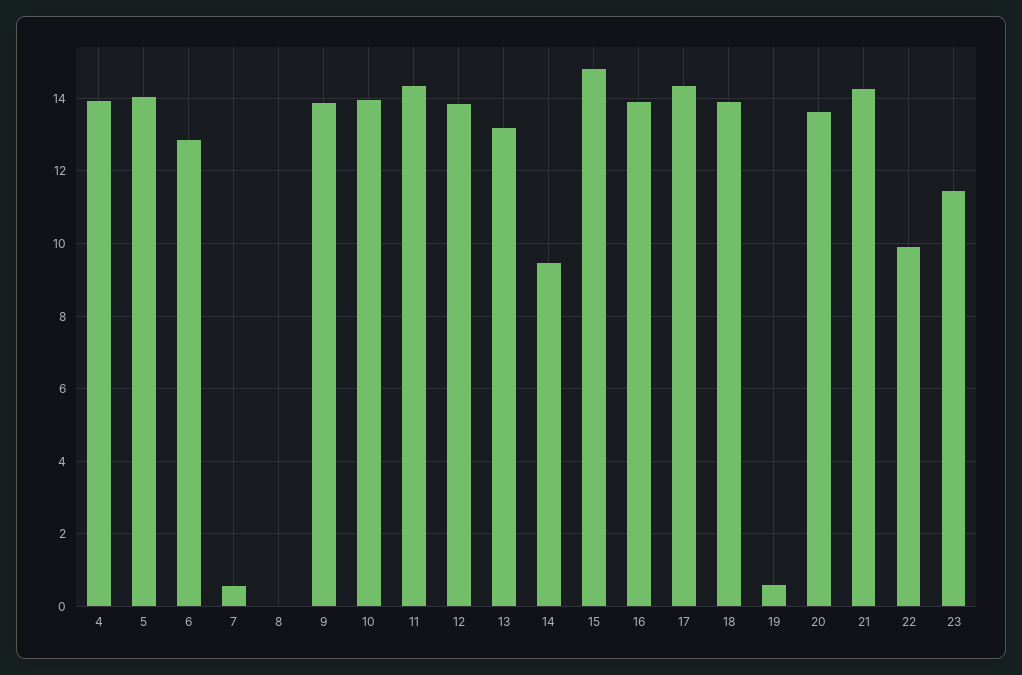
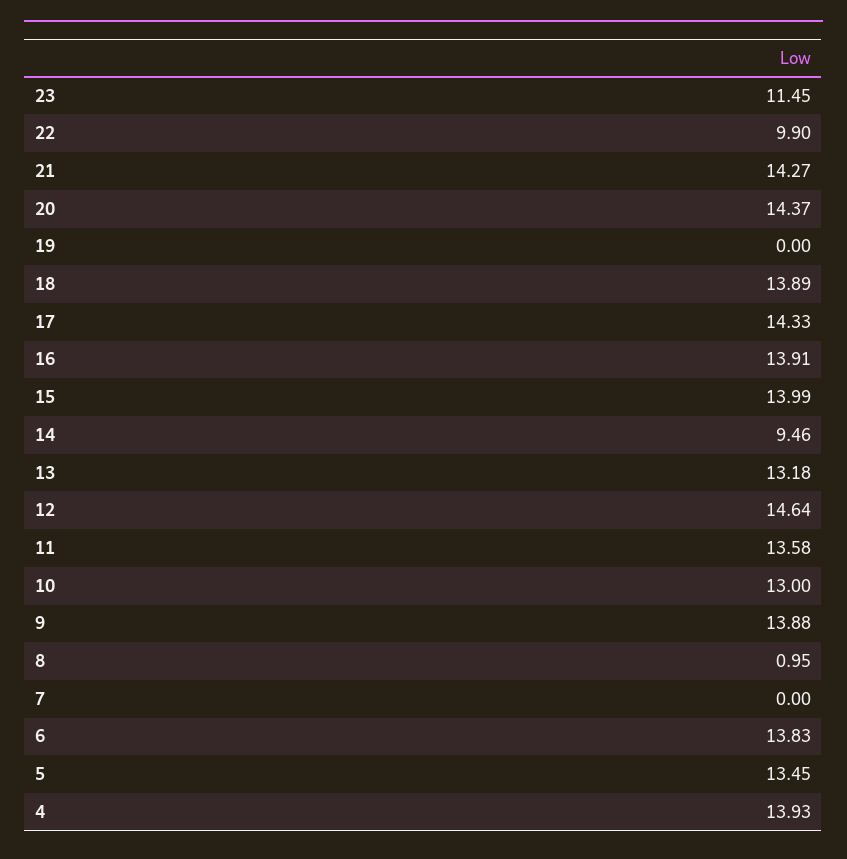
5: 14 -> 13.45
6: 12.8 -> 13.83
7: 0.6 -> 0
8: 0 -> 0.95
10: 14 -> 13
11: 14.4 -> 13.58
12: 13.8 -> 14.64
15: 14.8 -> 13.99
19: 0.6 -> 0
20: 13.6 -> 14.37

